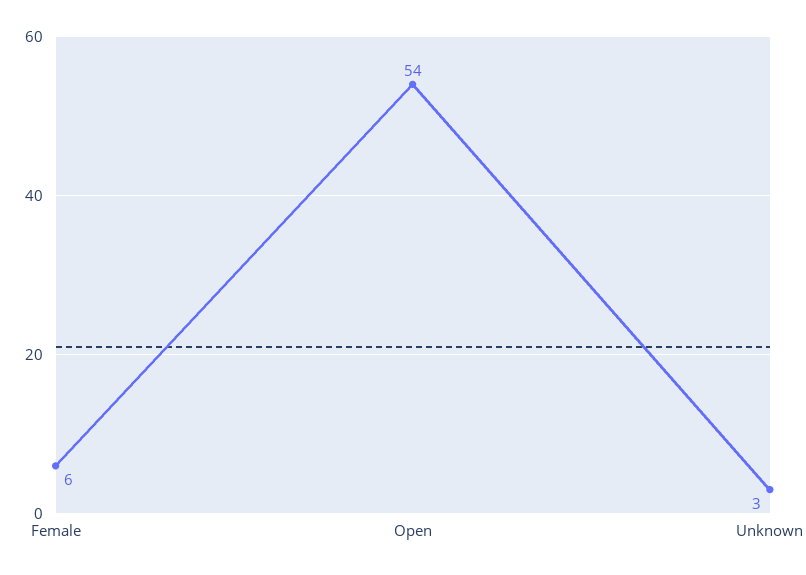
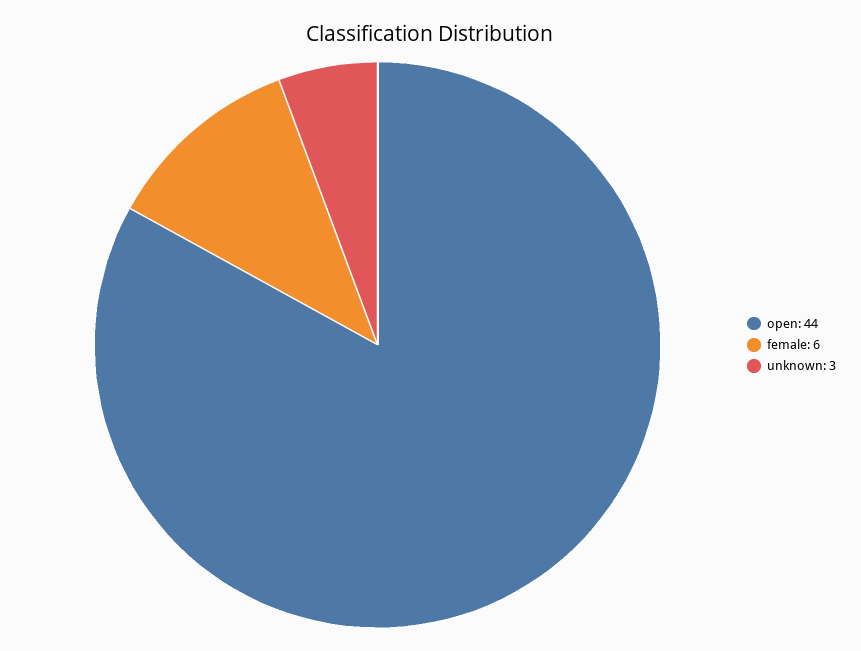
Open: 54 -> 44

